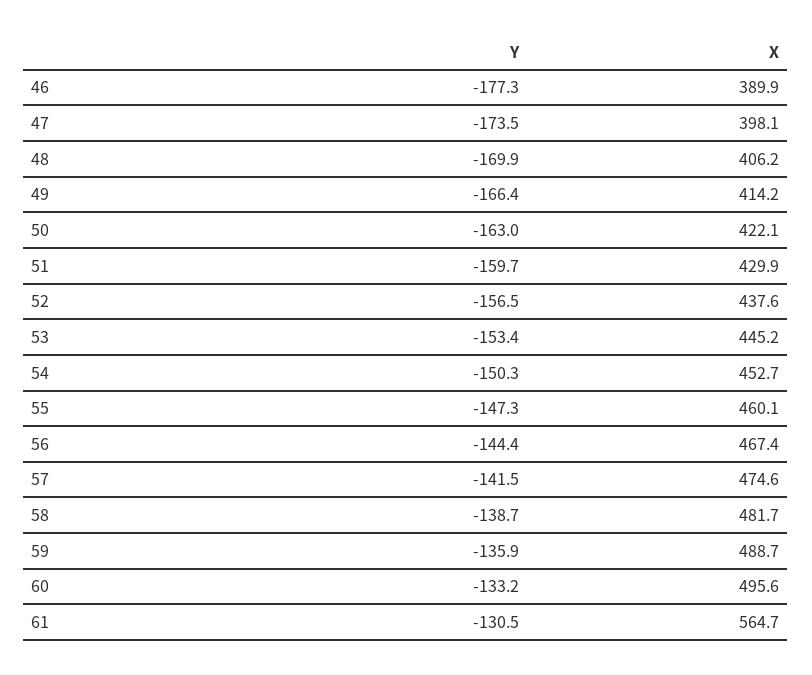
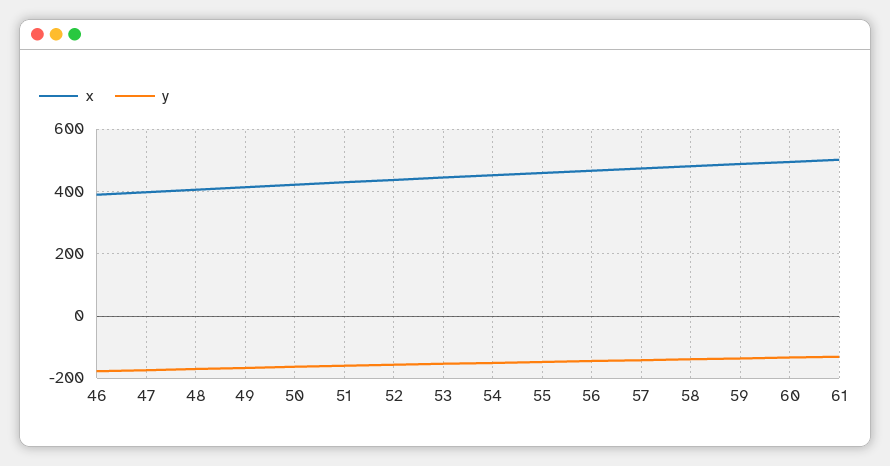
X, 61: 564.7 -> 500

